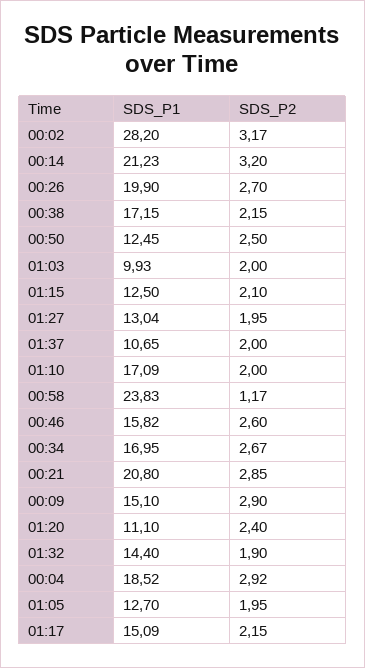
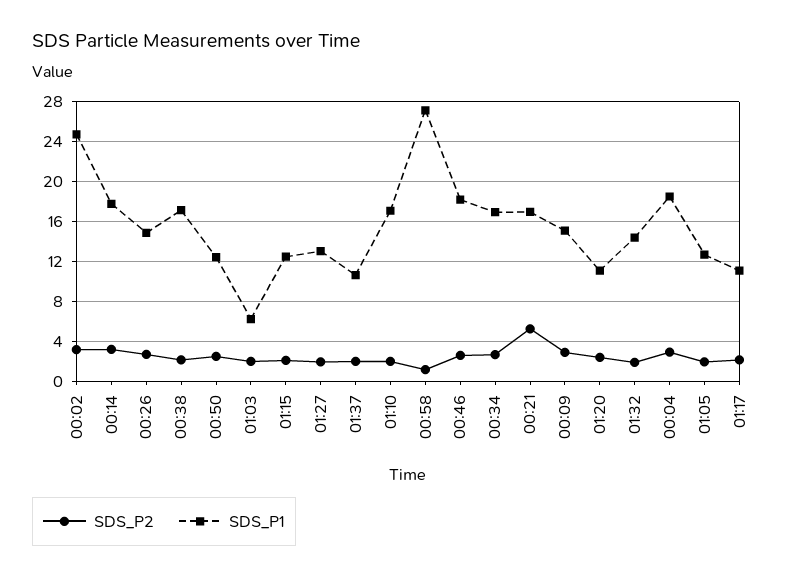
SDS_P1, 00:02: 28.2 -> 25
SDS_P1, 00:14: 21.23 -> 18
SDS_P1, 00:26: 19.9 -> 15
SDS_P1, 01:03: 9.93 -> 6
SDS_P1, 00:58: 23.83 -> 27
SDS_P1, 00:46: 15.82 -> 18
SDS_P1, 00:21: 20.8 -> 17
SDS_P2, 00:21: 2.85 -> 5
SDS_P1, 01:17: 15.09 -> 11

